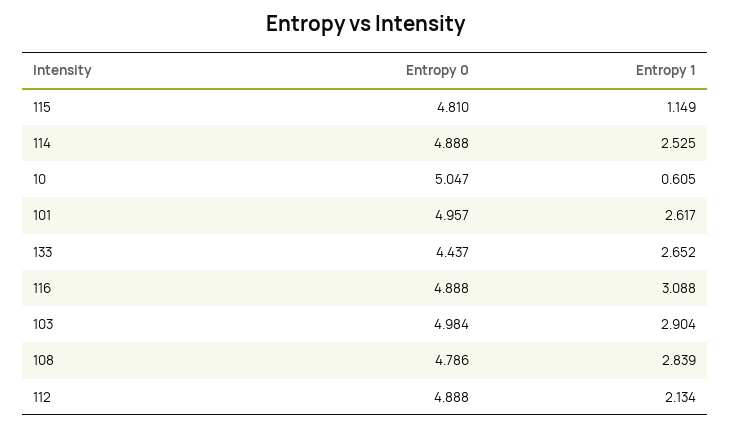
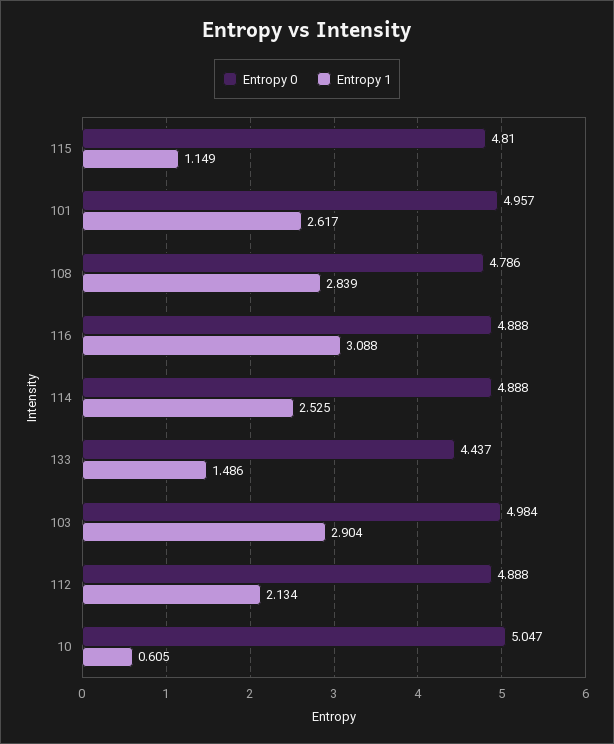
Entropy 1, 133: 2.652 -> 1.486

